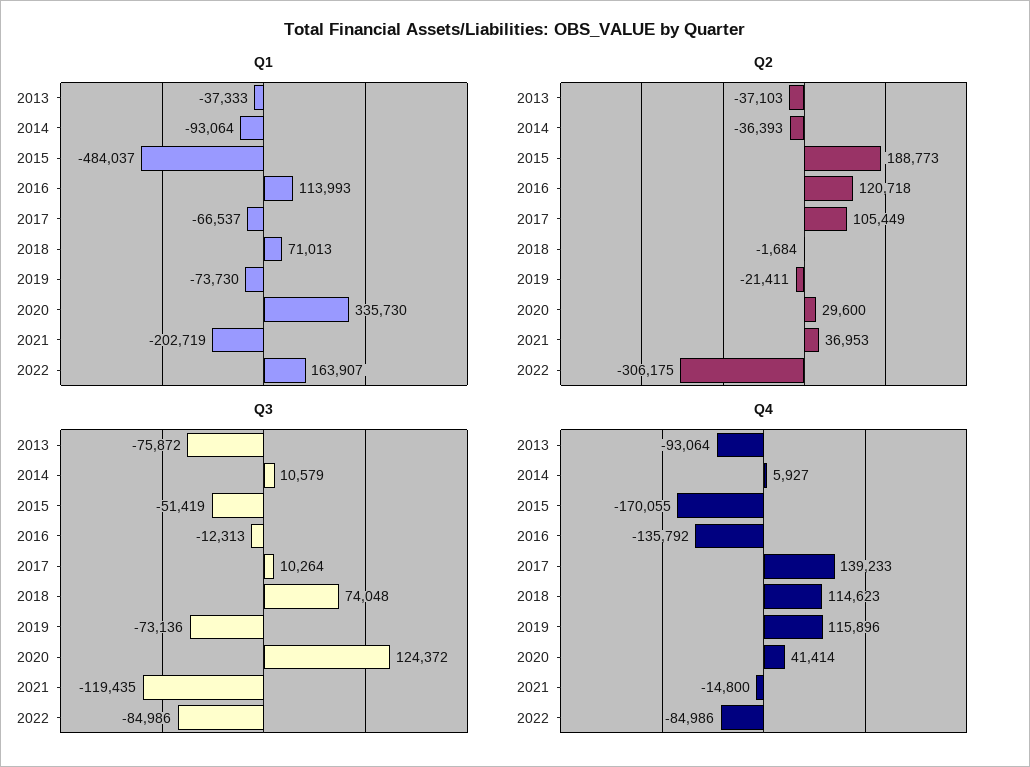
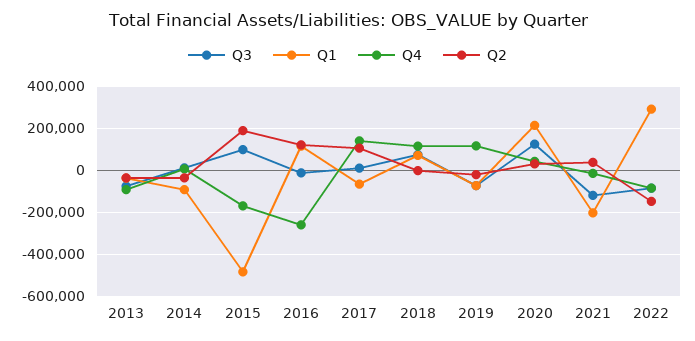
Q1, 2020: 335730 -> 200000
Q1, 2022: 163907 -> 300000
Q2, 2022: -306175 -> -150000
Q3, 2015: -51419 -> 100000
Q4, 2016: -135792 -> -250000

